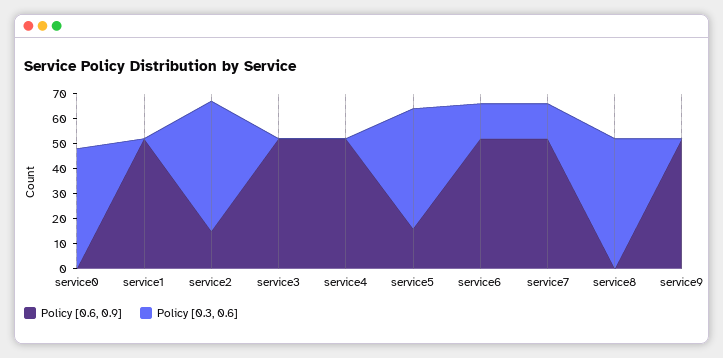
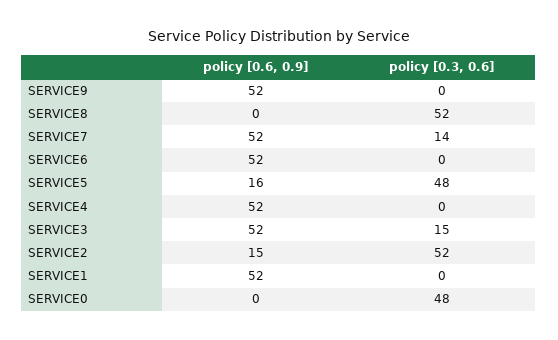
Policy [0.3, 0.6], service3: 0 -> 15
Policy [0.3, 0.6], service6: 15 -> 0

